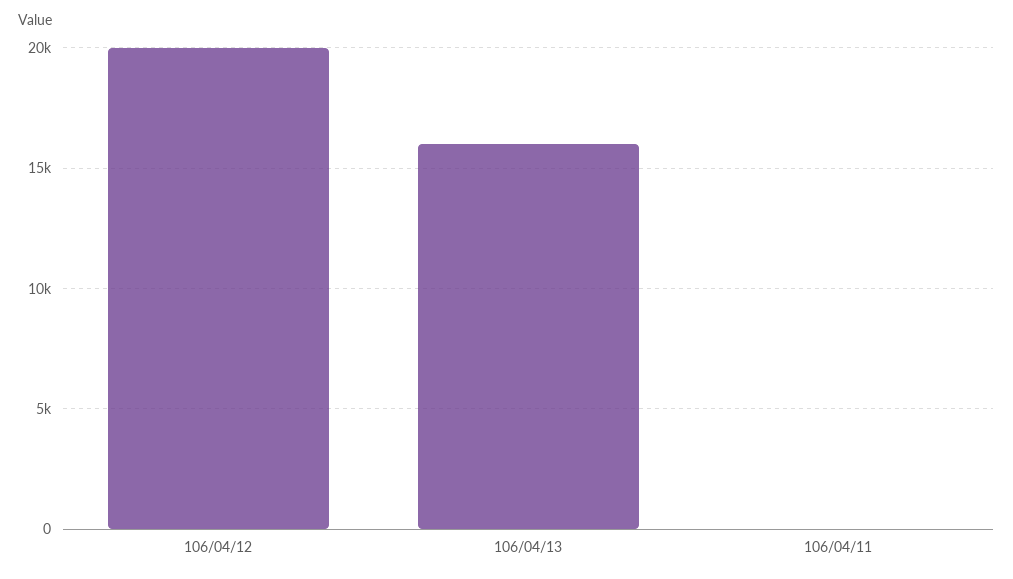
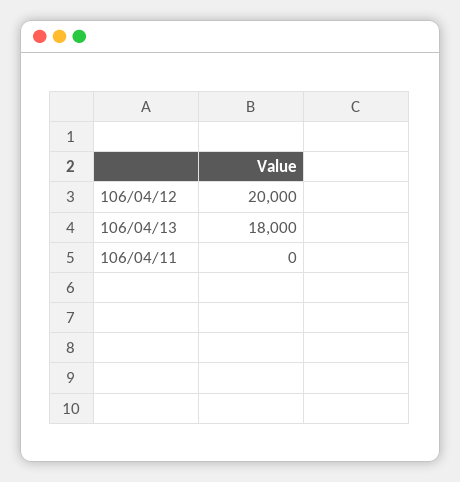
106/04/13: 16000 -> 18000

